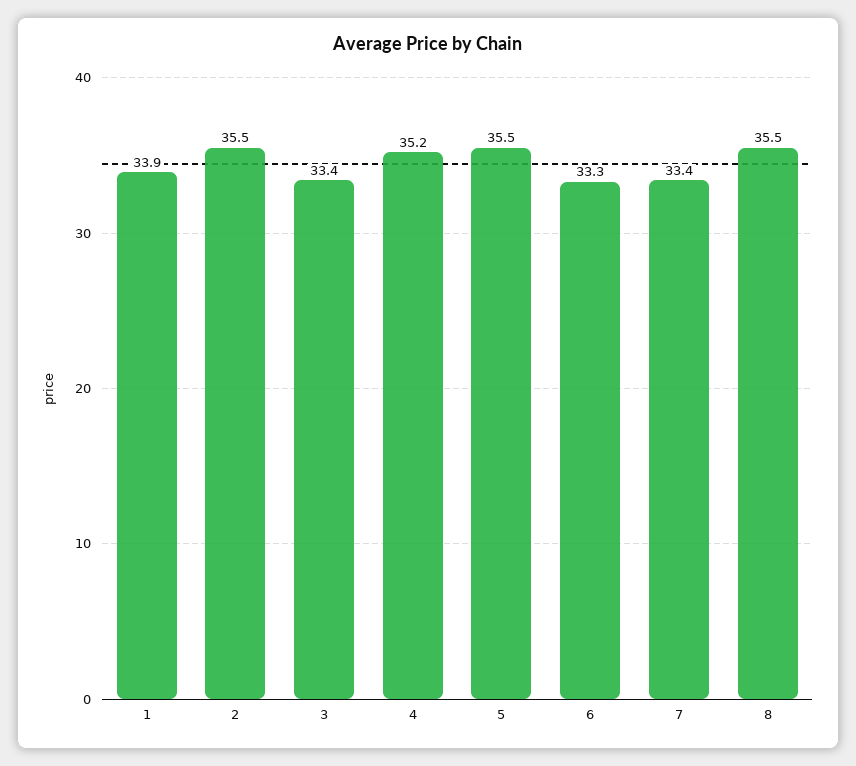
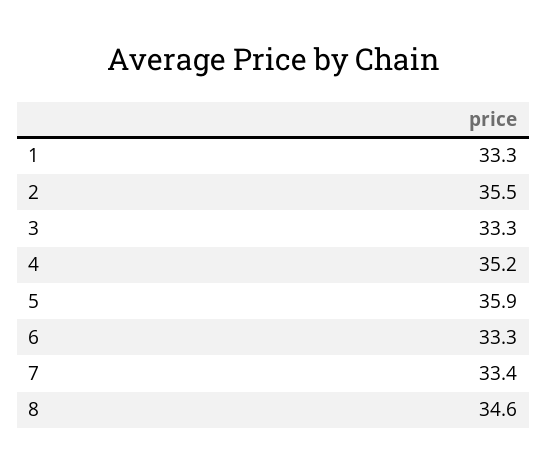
1: 33.9 -> 33.3
3: 33.4 -> 33.3
5: 35.5 -> 35.9
8: 35.5 -> 34.6

